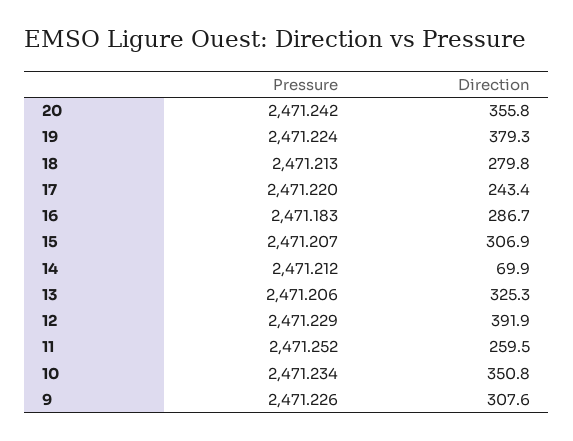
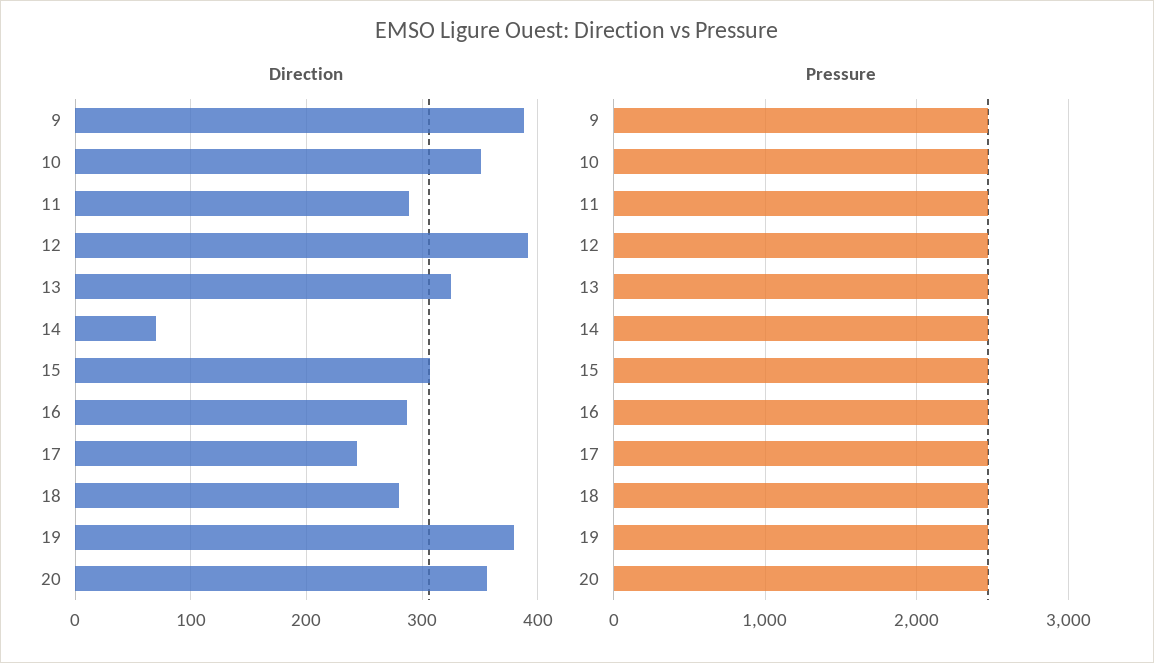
Direction, 11: 259.5 -> 290
Direction, 9: 307.6 -> 390

